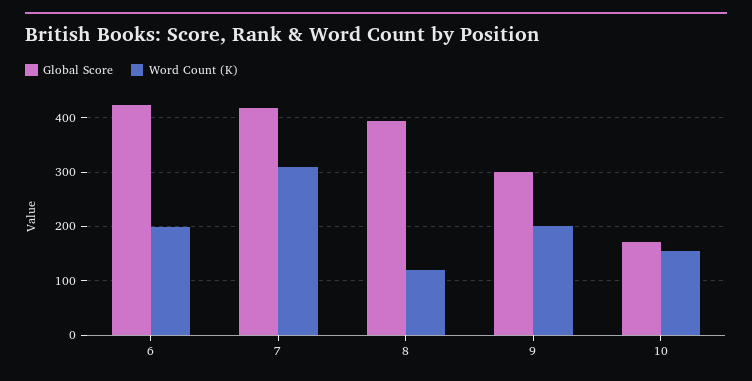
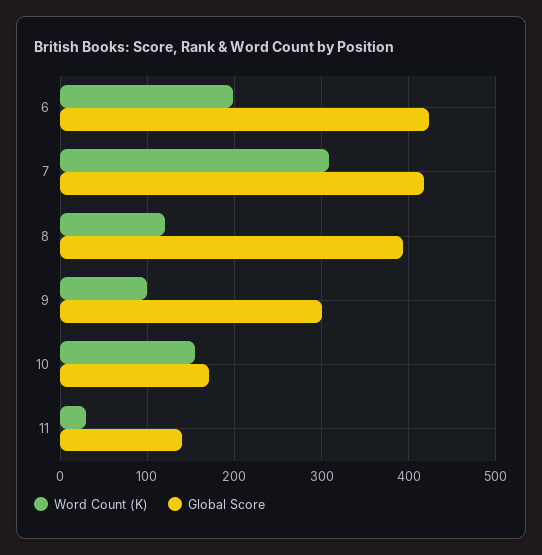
Word Count (K), 9: 200 -> 100
Word Count (K), 11: none -> 30
Global Score, 11: none -> 140

